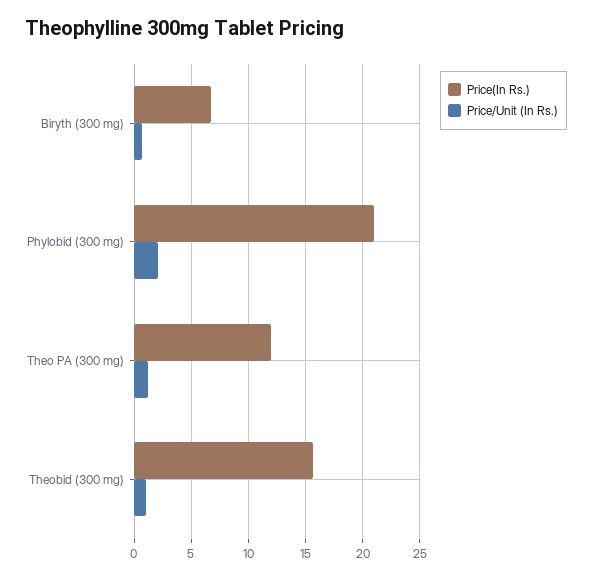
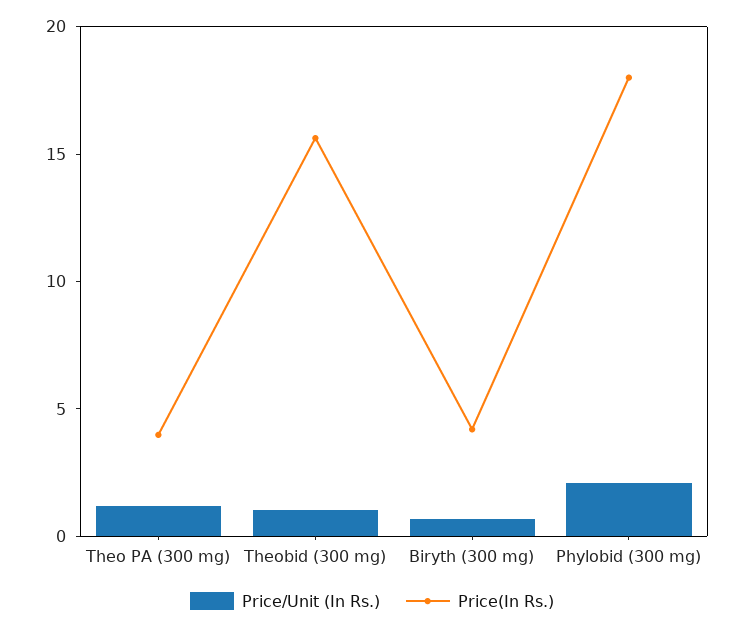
Price(In Rs.), Biryth (300 mg): 7 -> 4
Price(In Rs.), Phylobid (300 mg): 21 -> 18
Price(In Rs.), Theo PA (300 mg): 12 -> 4

